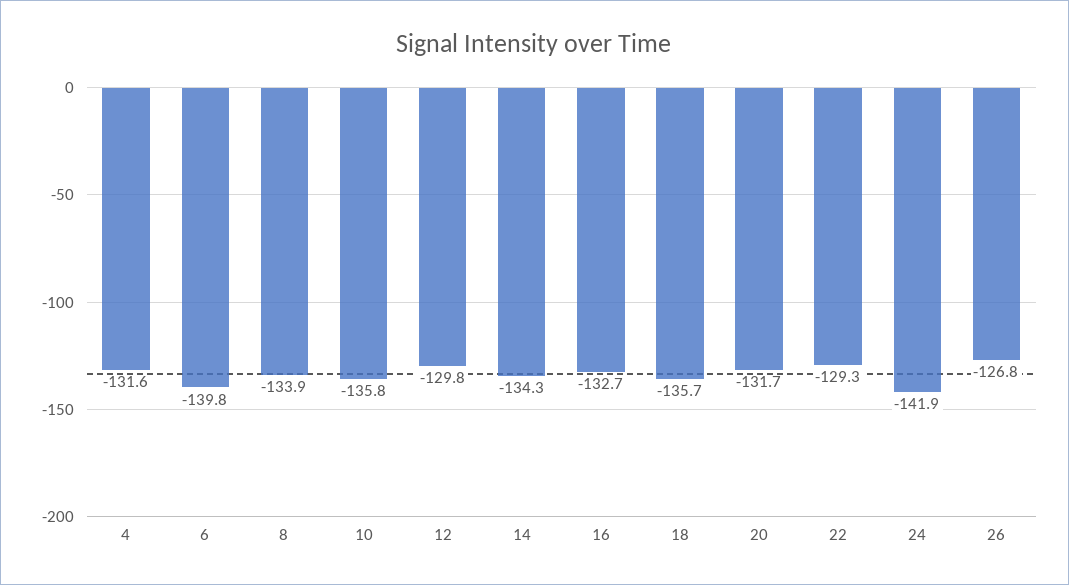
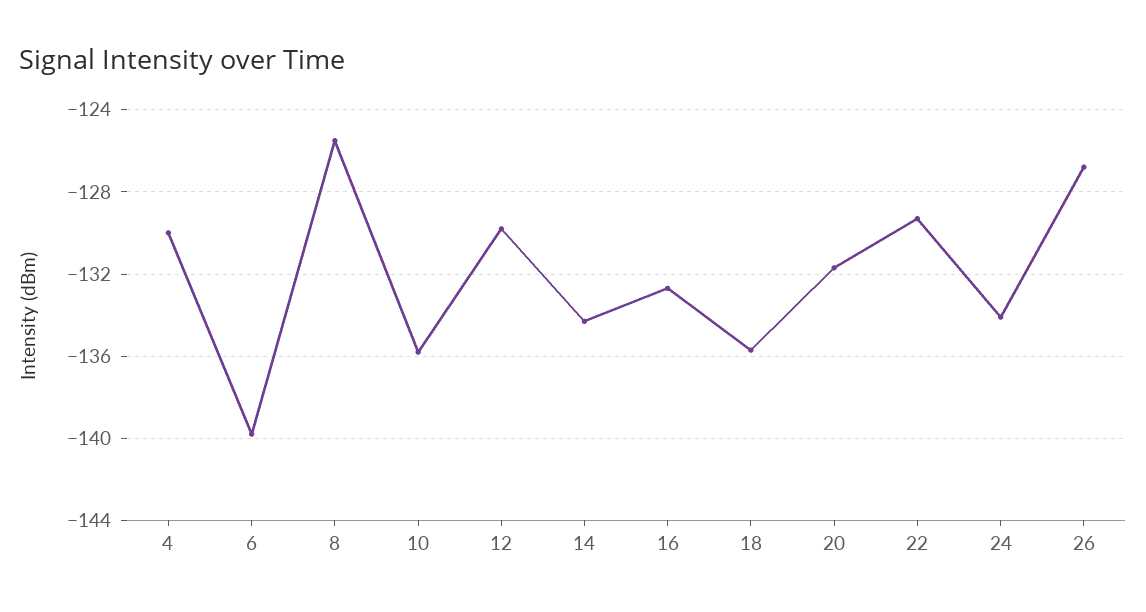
4: -131.6 -> -130
8: -133.9 -> -125.5
24: -141.9 -> -134

